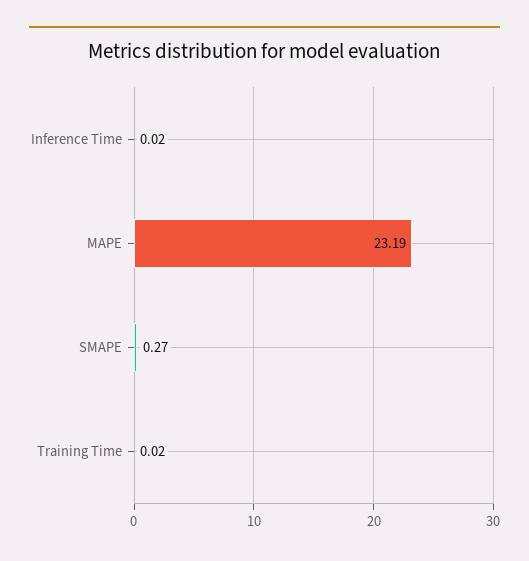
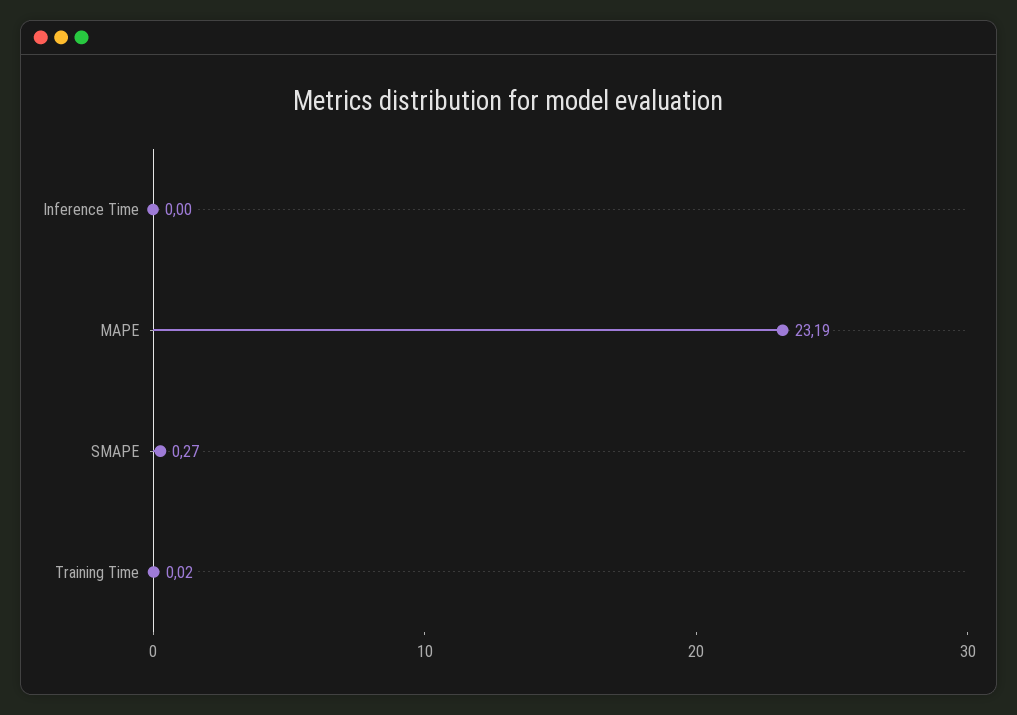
Inference Time: 0.02 -> 0

